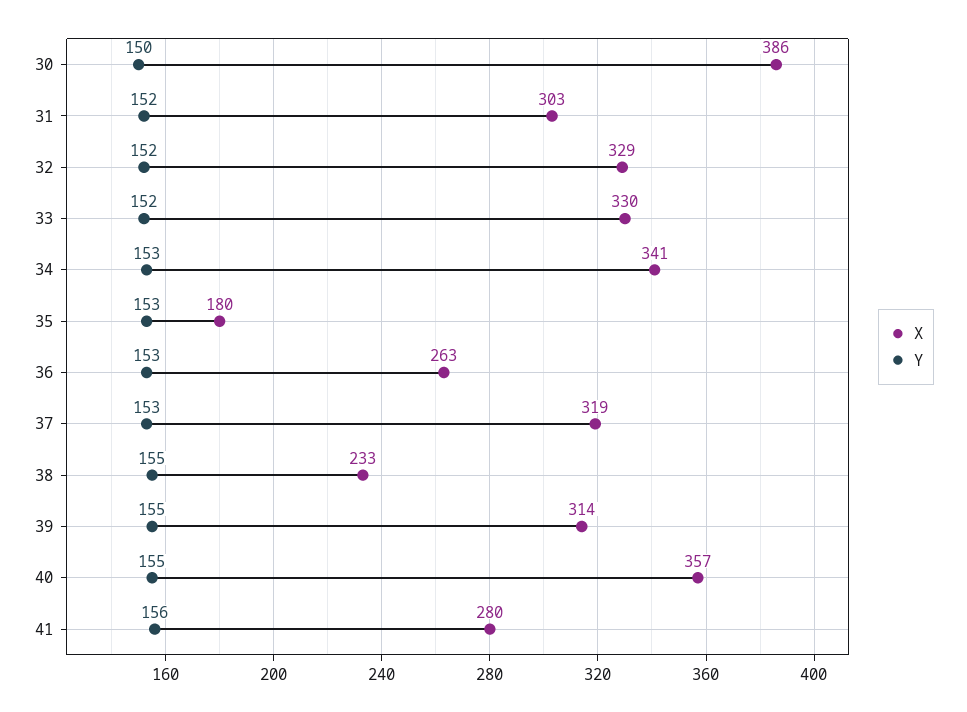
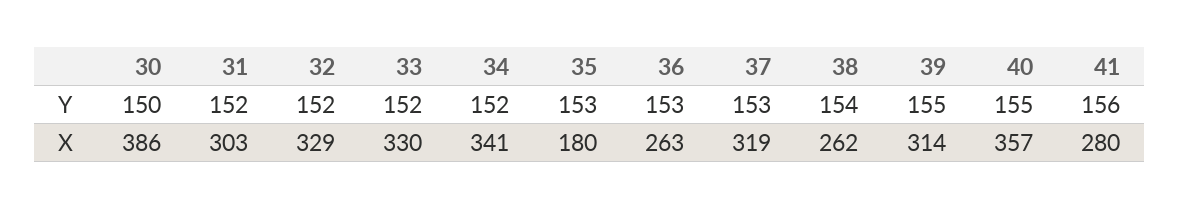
Y, 34: 153 -> 152
X, 38: 233 -> 262
Y, 38: 155 -> 154

